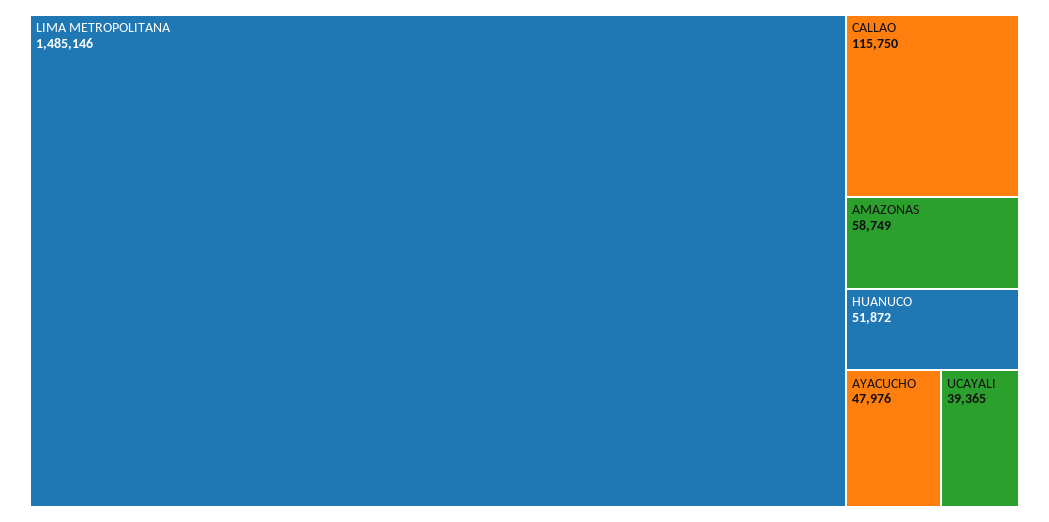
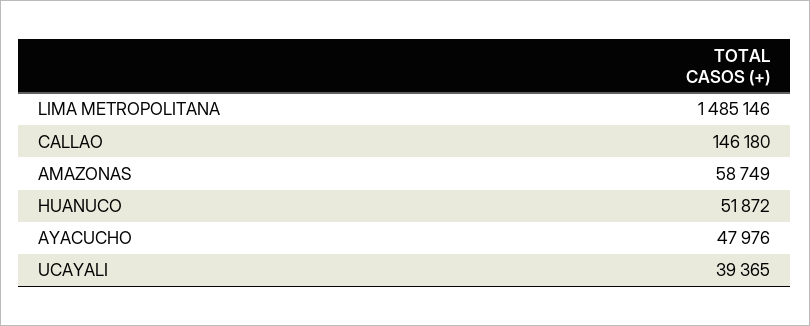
CALLAO: 115750 -> 146180

